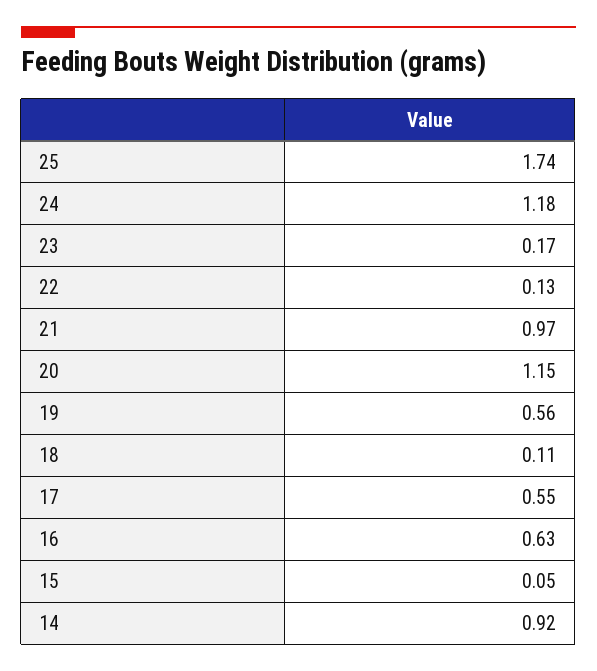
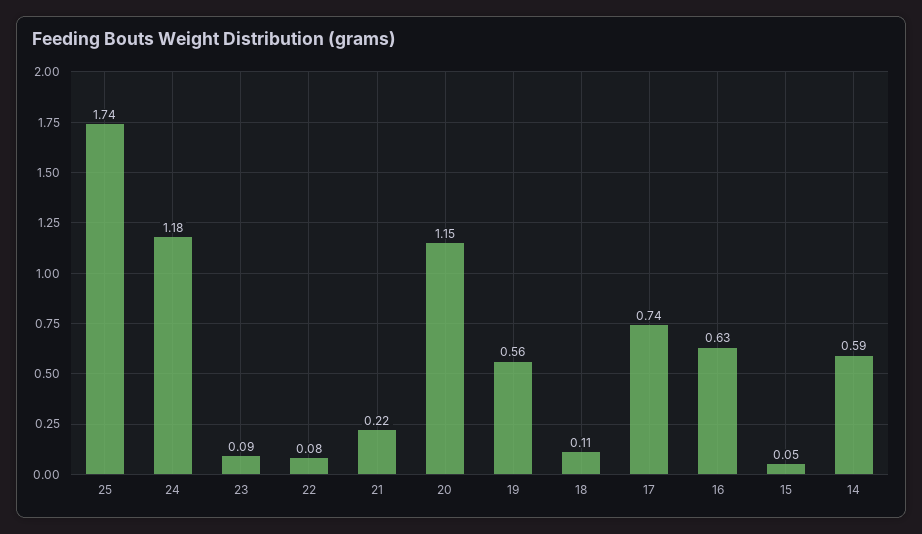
23: 0.17 -> 0.09
22: 0.13 -> 0.08
21: 0.97 -> 0.22
17: 0.55 -> 0.74
14: 0.92 -> 0.59

